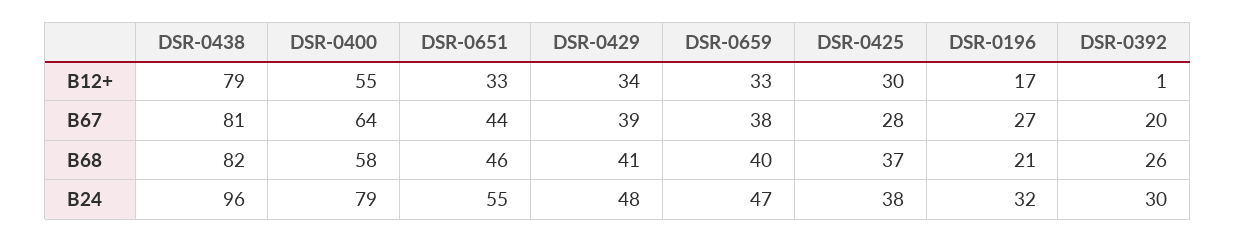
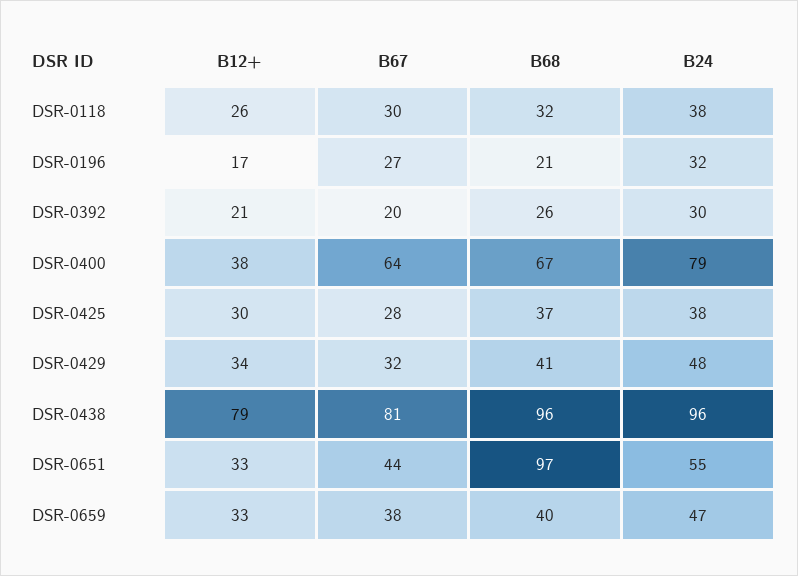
DSR-0400, B12+: 55 -> 38
DSR-0392, B12+: 1 -> 21
DSR-0429, B67: 39 -> 32
DSR-0438, B68: 82 -> 96
DSR-0400, B68: 58 -> 67
DSR-0651, B68: 46 -> 97
DSR-0118, B12+: none -> 26
DSR-0118, B67: none -> 30
DSR-0118, B68: none -> 32
DSR-0118, B24: none -> 38

